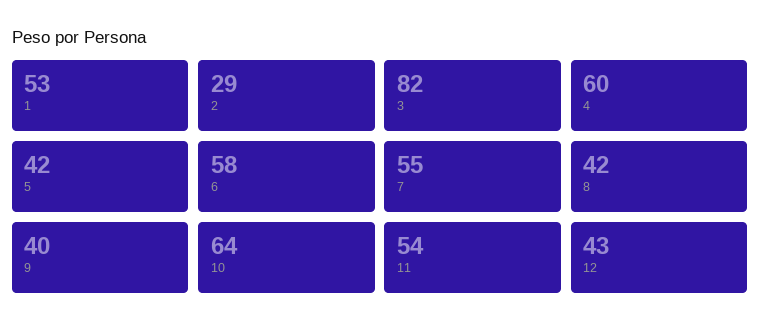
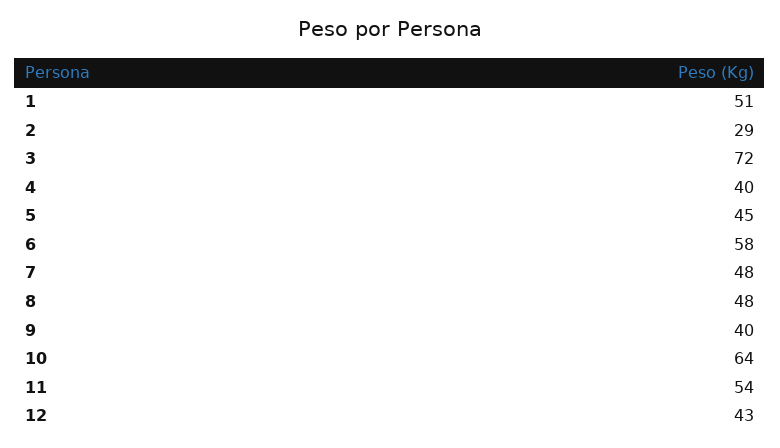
1: 53 -> 51
3: 82 -> 72
4: 60 -> 40
5: 42 -> 45
7: 55 -> 48
8: 42 -> 48

